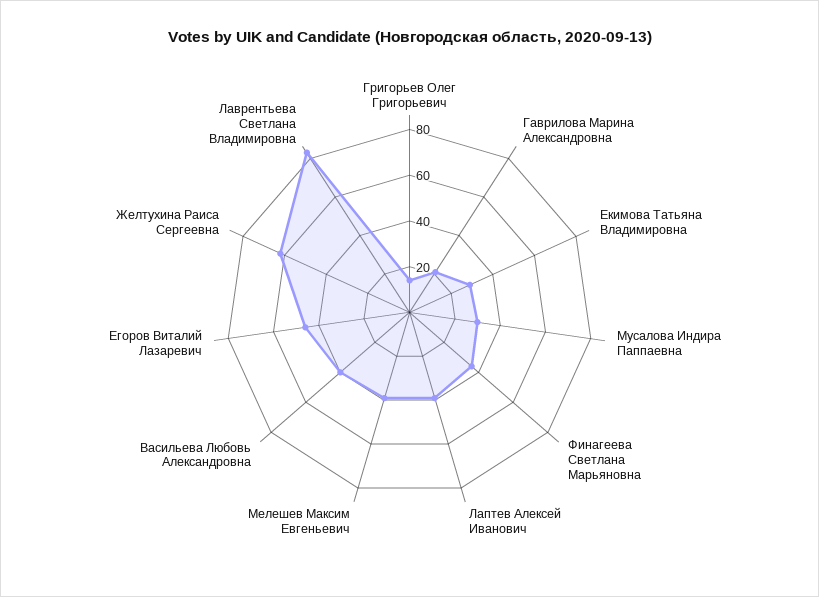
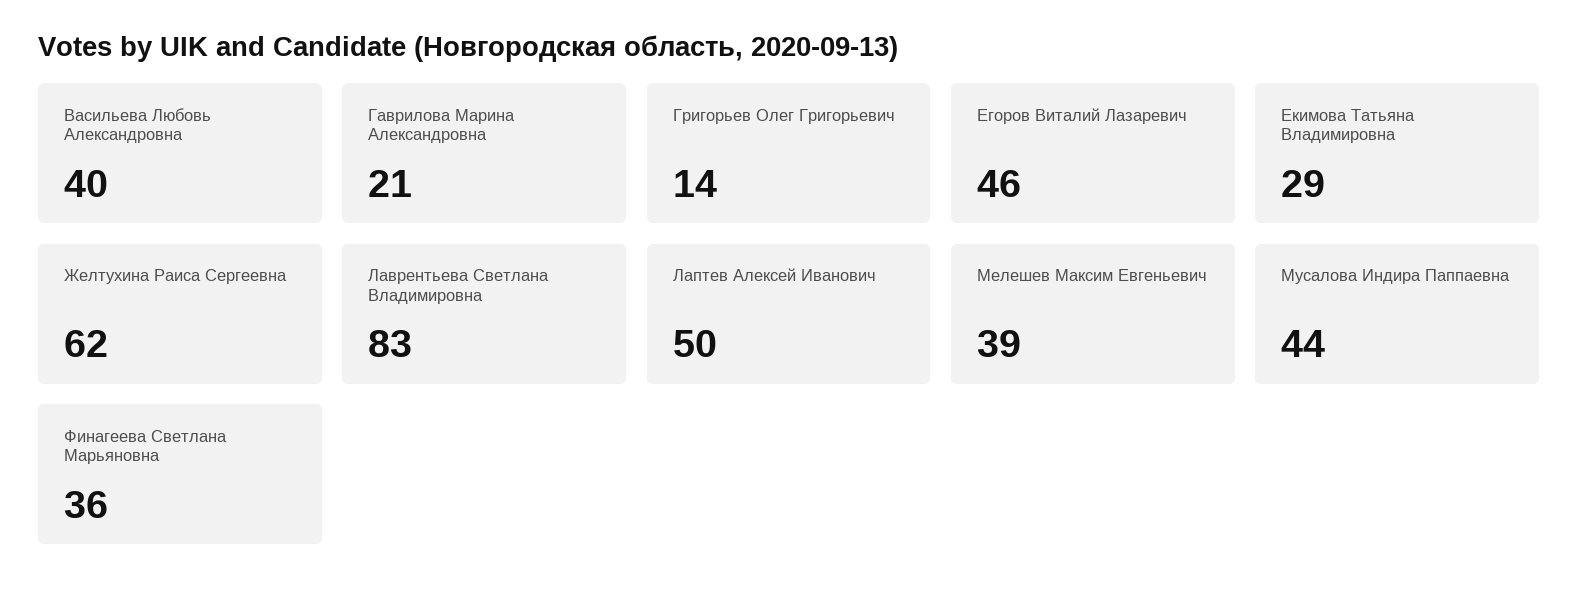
Мусалова Индира Паппаевна: 30 -> 44
Лаптев Алексей Иванович: 40 -> 50

